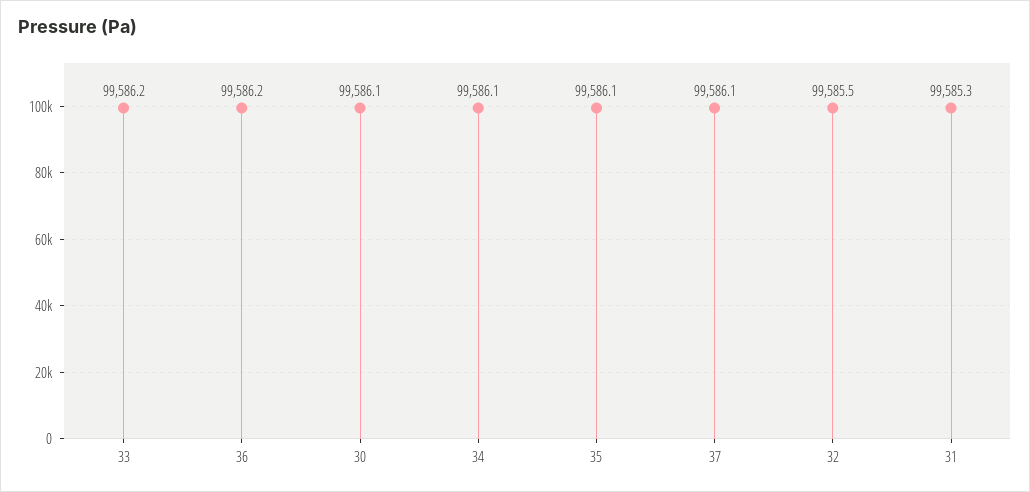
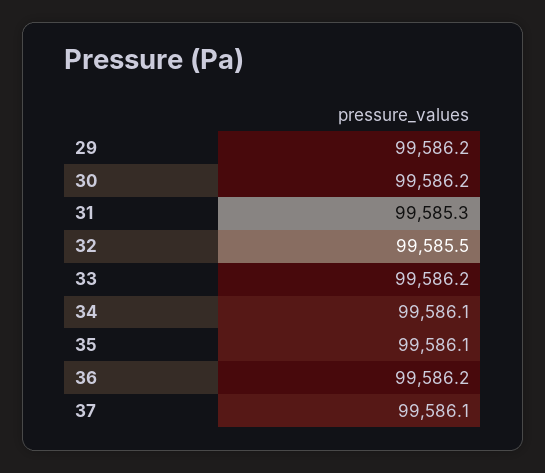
30: 99586.1 -> 99586.2
29: none -> 99586.2

